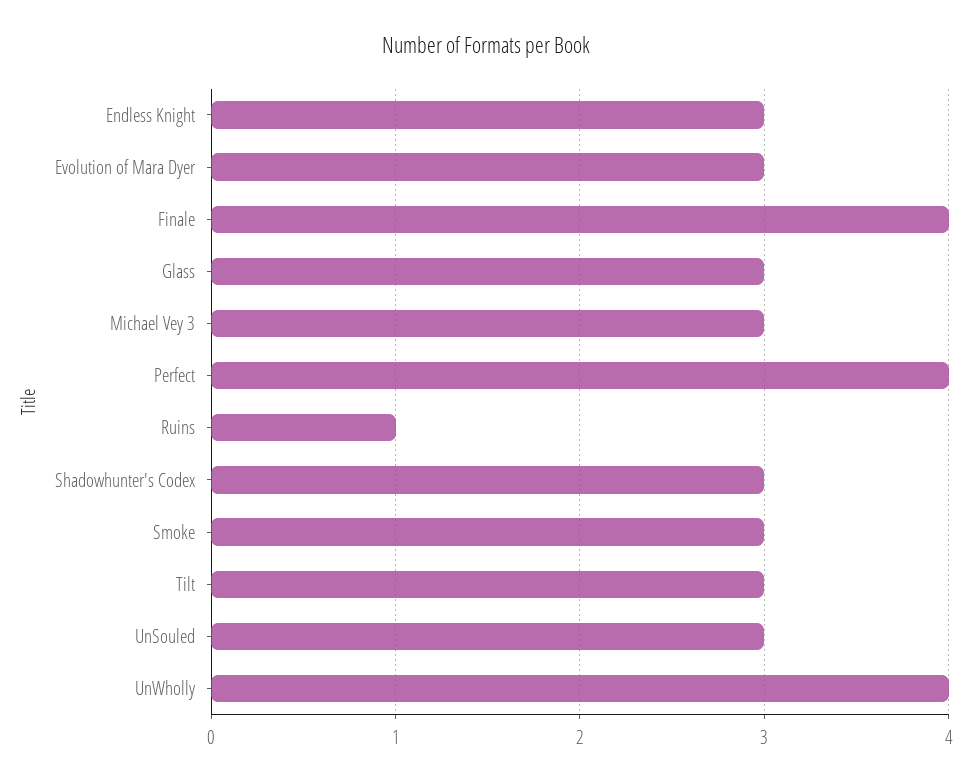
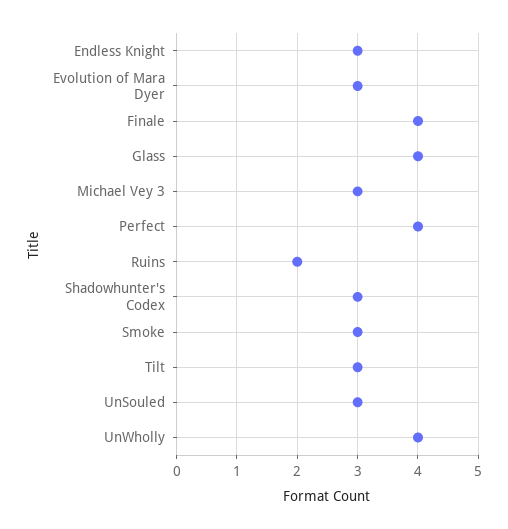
Glass: 3 -> 4
Ruins: 1 -> 2

